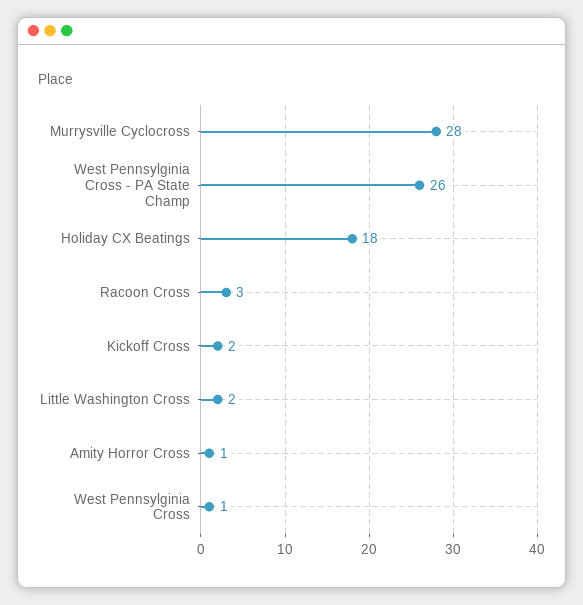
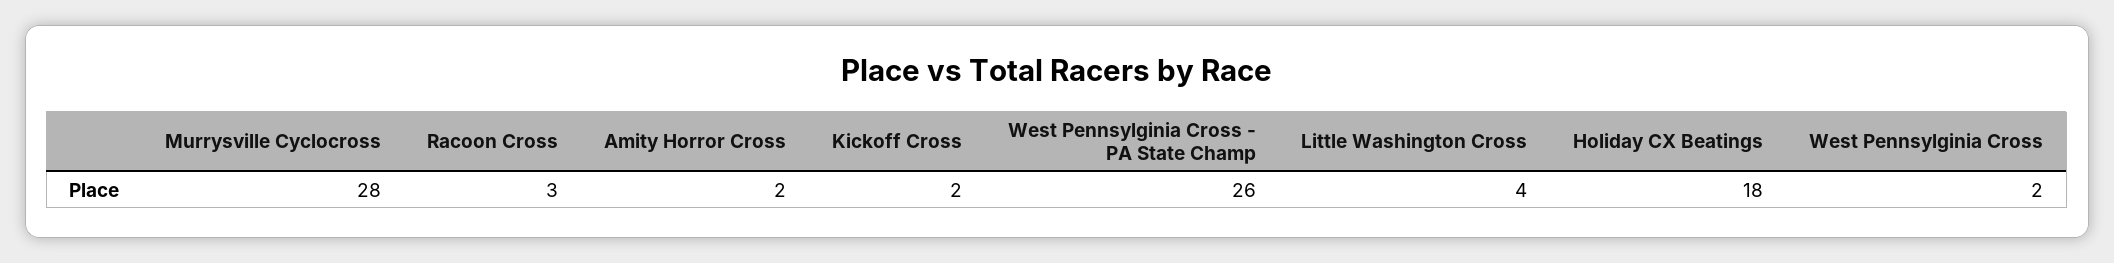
Little Washington Cross: 2 -> 4
Amity Horror Cross: 1 -> 2
West Pennsylginia Cross: 1 -> 2

